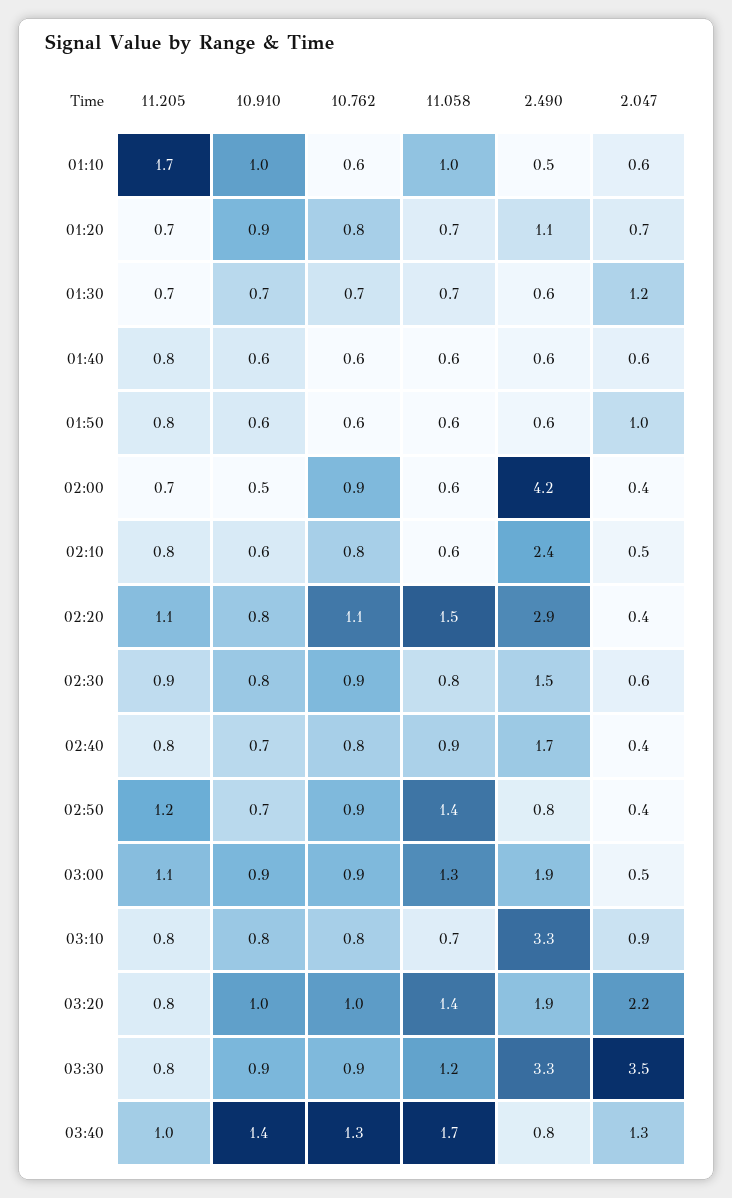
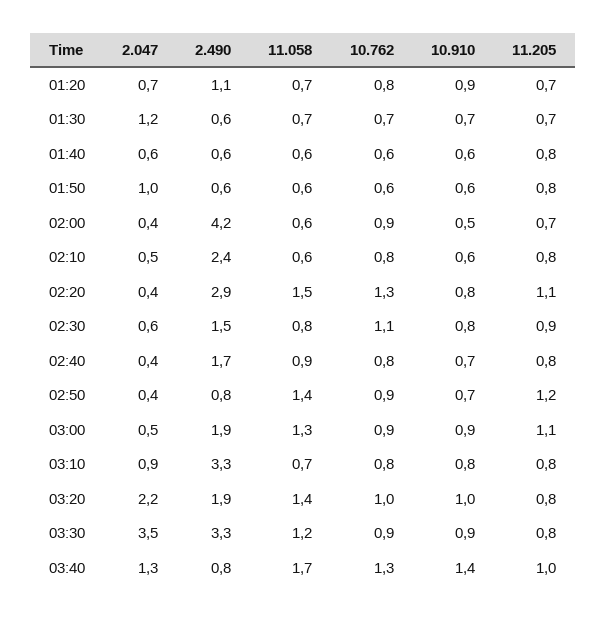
11.205, 01:10: 1.7 -> none
10.910, 01:10: 1 -> none
10.762, 01:10: 0.6 -> none
11.058, 01:10: 1 -> none
2.490, 01:10: 0.5 -> none
2.047, 01:10: 0.6 -> none
10.762, 02:20: 1.1 -> 1.3
10.762, 02:30: 0.9 -> 1.1

